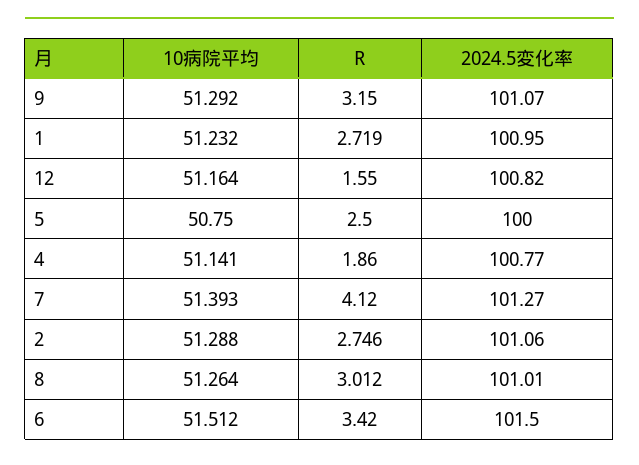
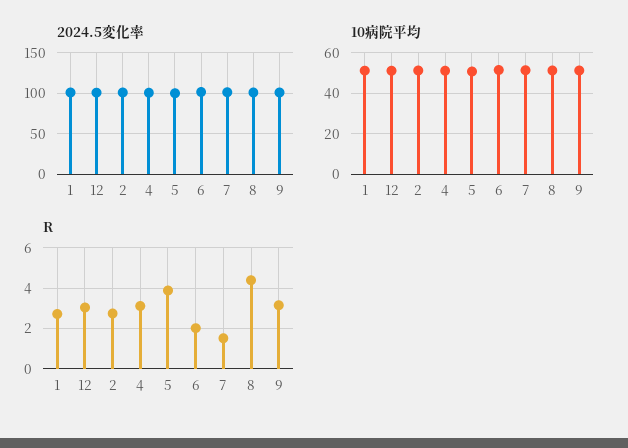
R, 12: 1.55 -> 3
R, 5: 2.5 -> 4
R, 4: 1.86 -> 3
R, 7: 4.12 -> 1.5
R, 8: 3.012 -> 4.5
R, 6: 3.42 -> 2

